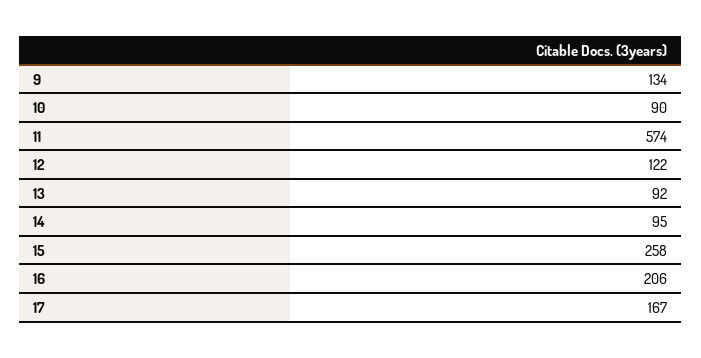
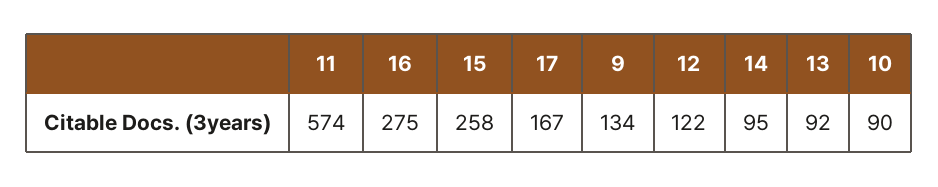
16: 206 -> 275

